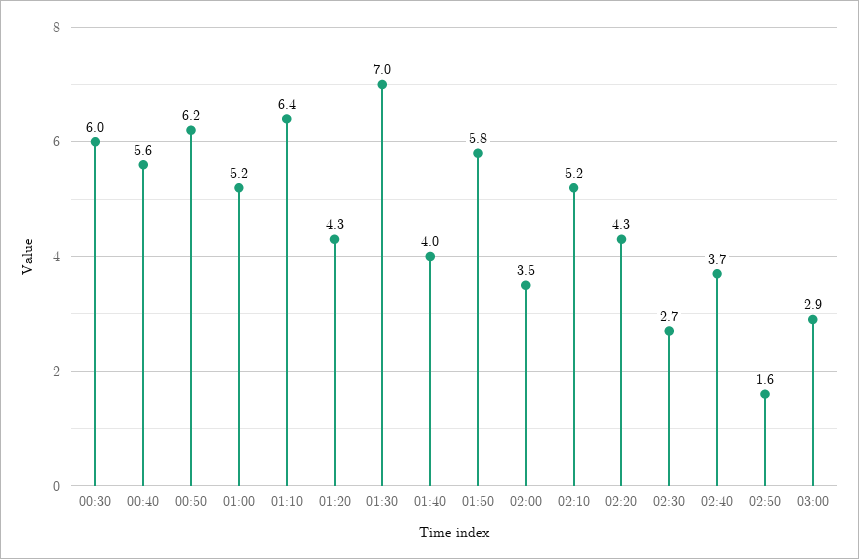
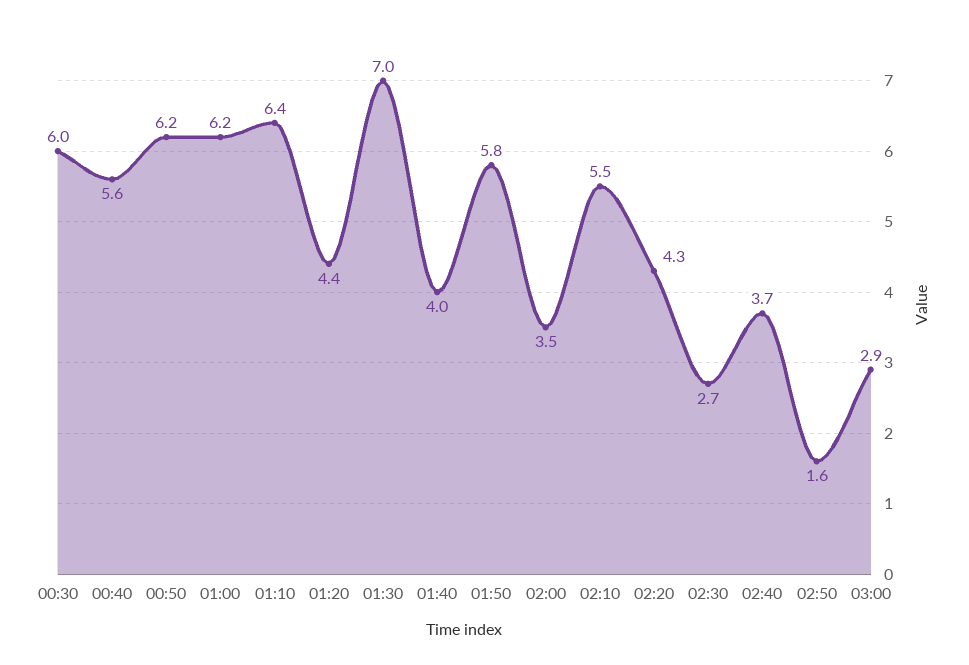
01:00: 5.2 -> 6.2
01:20: 4.3 -> 4.4
02:10: 5.2 -> 5.5

